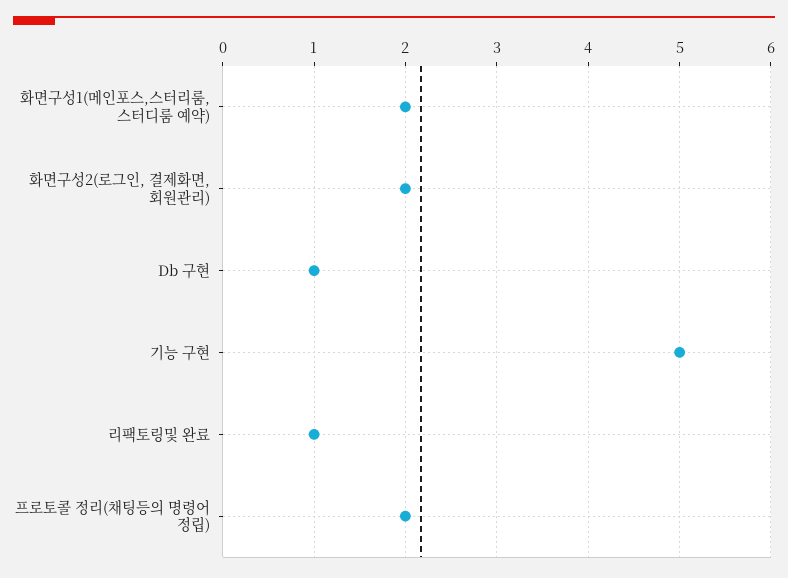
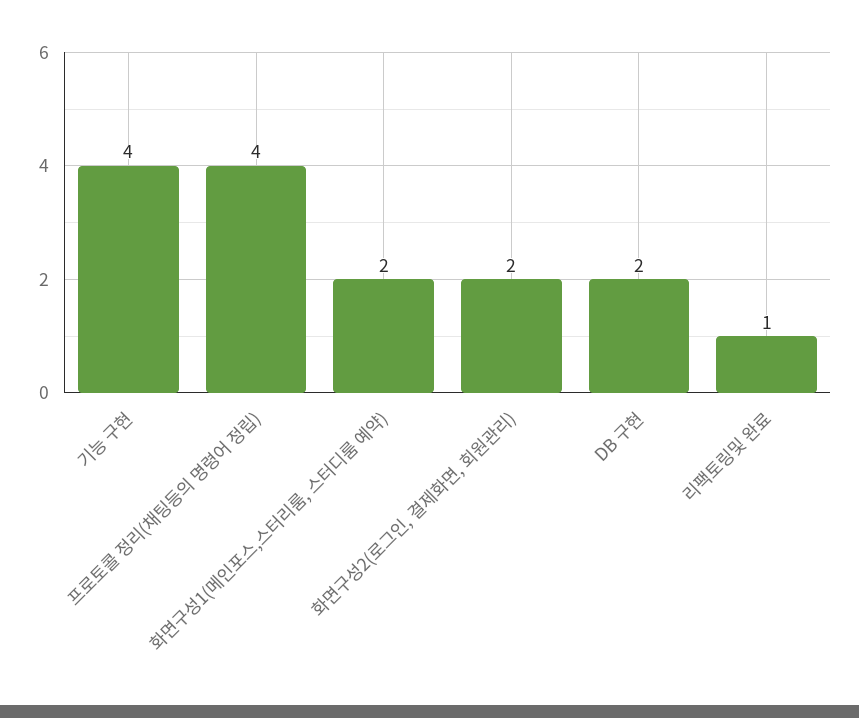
Db 구현: 1 -> 2
기능 구현: 5 -> 4
프로토콜 정리(채팅등의 명령어 정립): 2 -> 4

